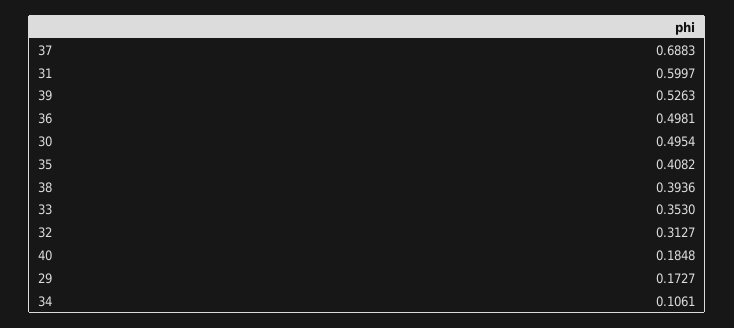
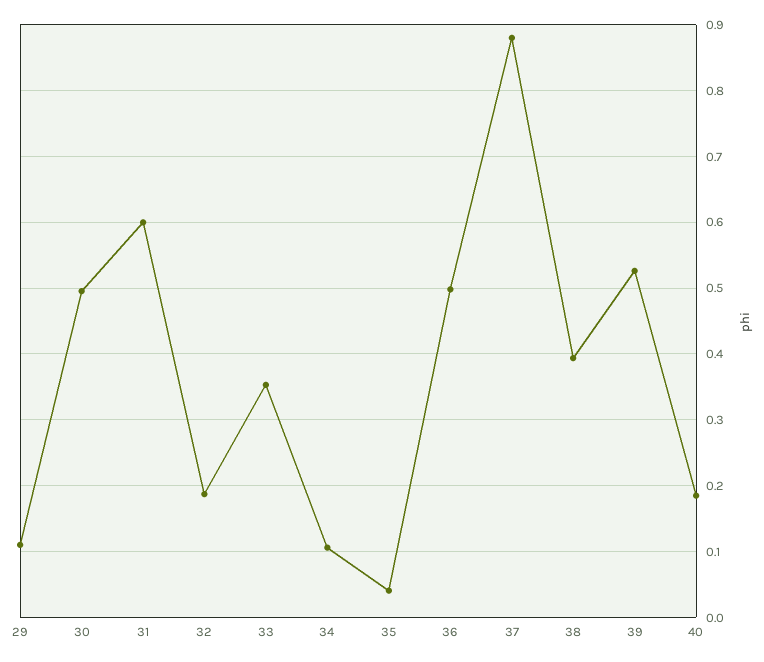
37: 0.6883 -> 0.88
35: 0.4082 -> 0.04
32: 0.3127 -> 0.19
29: 0.1727 -> 0.11

